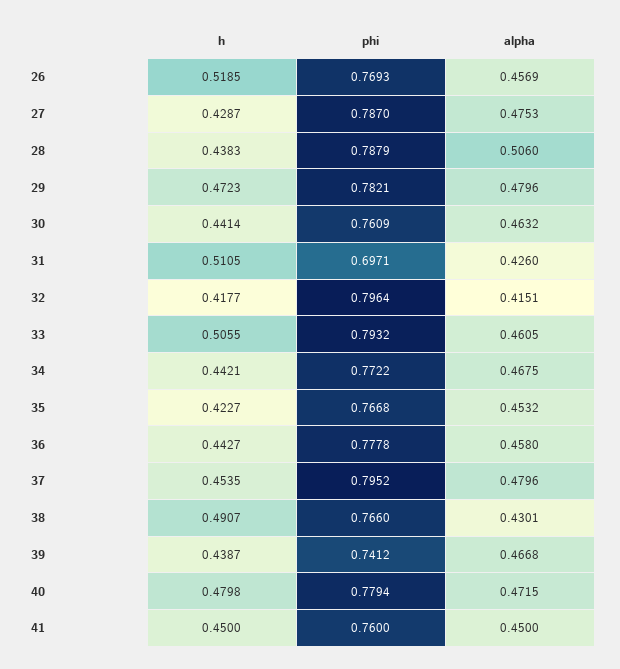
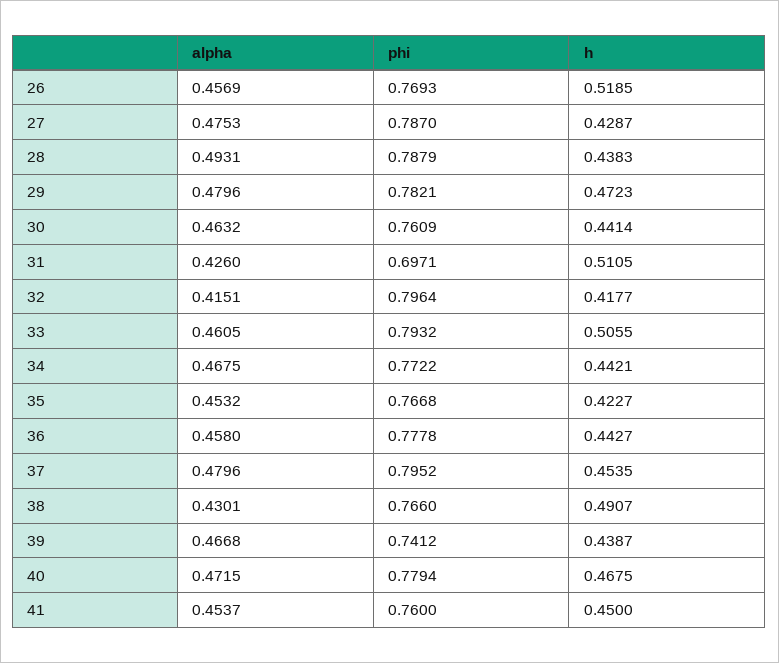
alpha, 28: 0.506 -> 0.4931
h, 40: 0.4798 -> 0.4675
alpha, 41: 0.45 -> 0.4537

